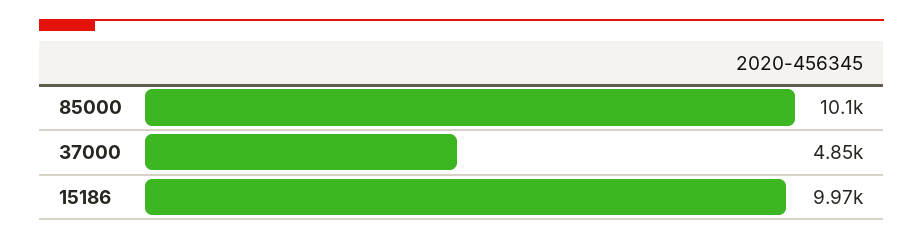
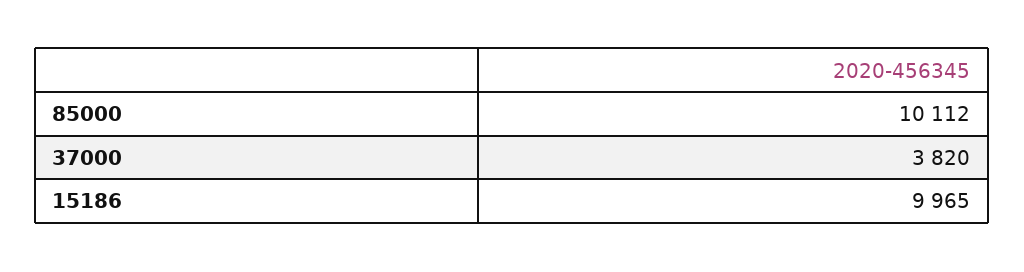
37000: 4850 -> 3820

